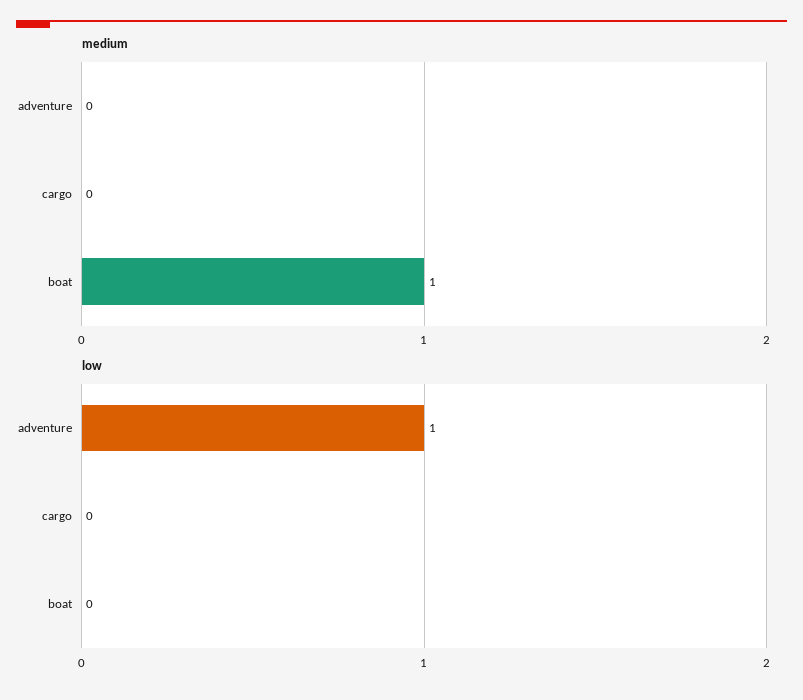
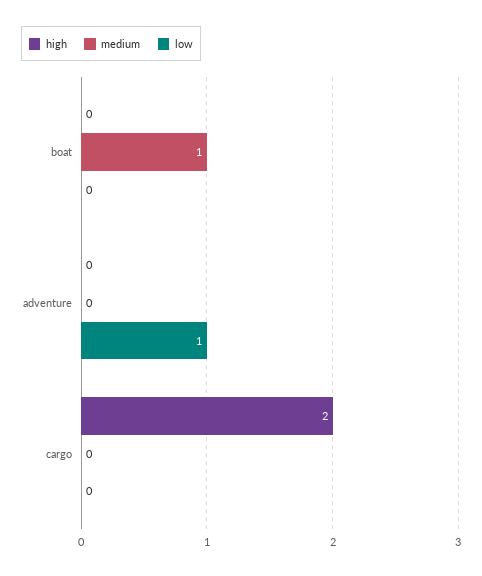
high, boat: none -> 0
high, adventure: none -> 0
high, cargo: none -> 2

